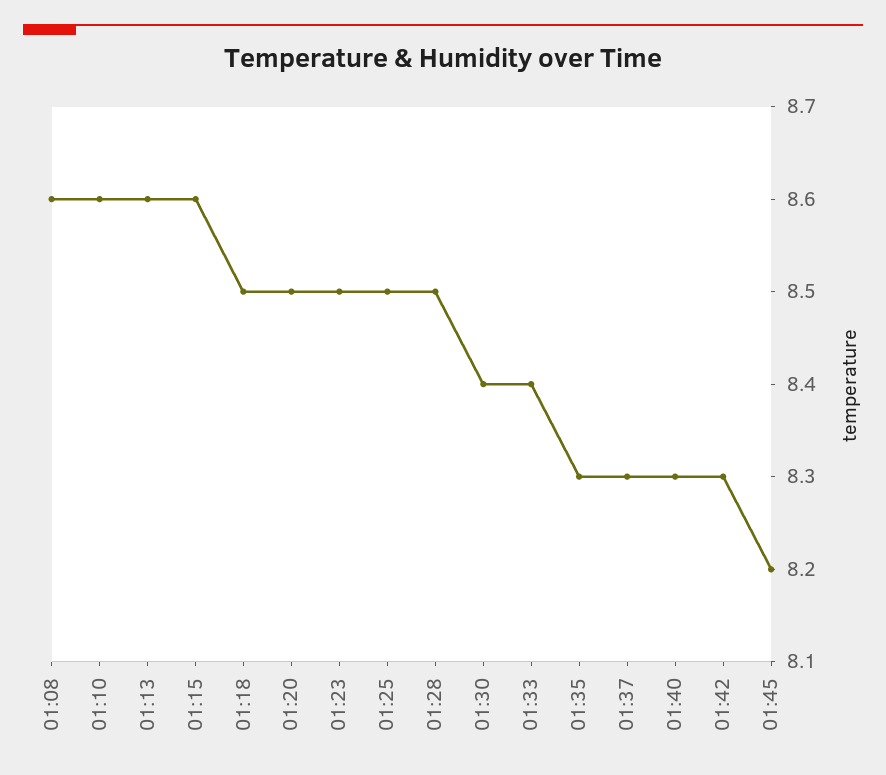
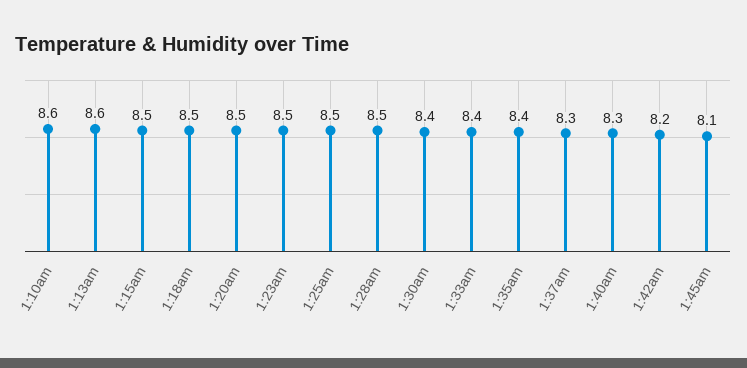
01:08: 8.6 -> none
01:15: 8.6 -> 8.5
01:35: 8.3 -> 8.4
01:42: 8.3 -> 8.2
01:45: 8.2 -> 8.1

